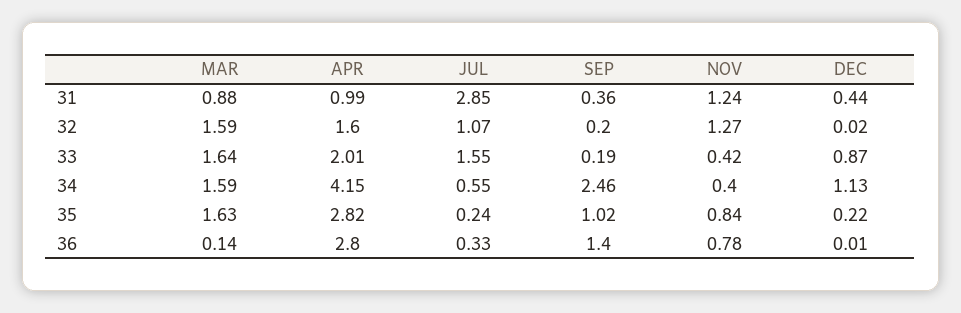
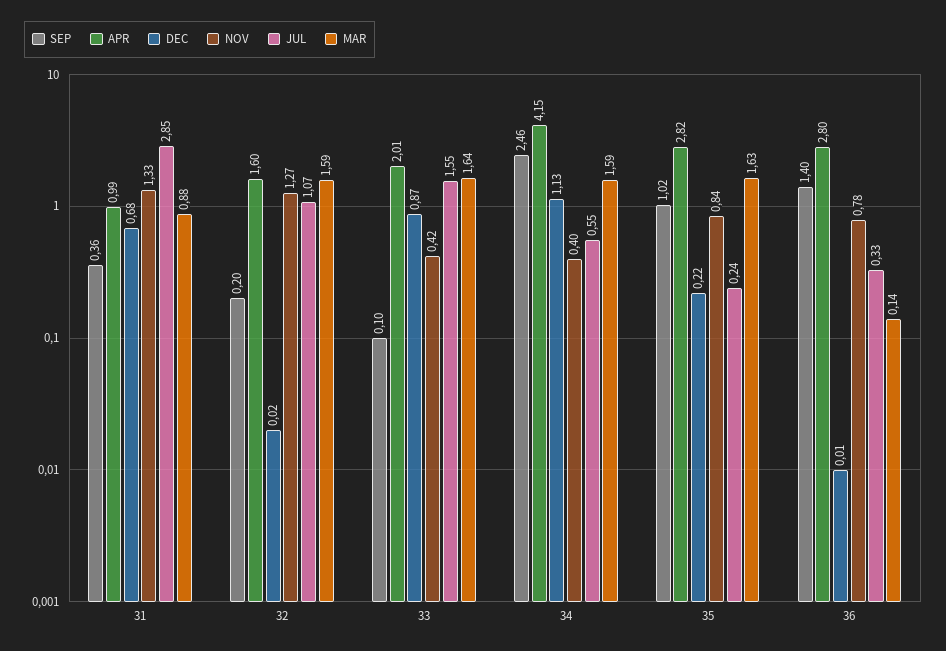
NOV, 31: 1.24 -> 1.33
DEC, 31: 0.44 -> 0.68
SEP, 33: 0.19 -> 0.1

